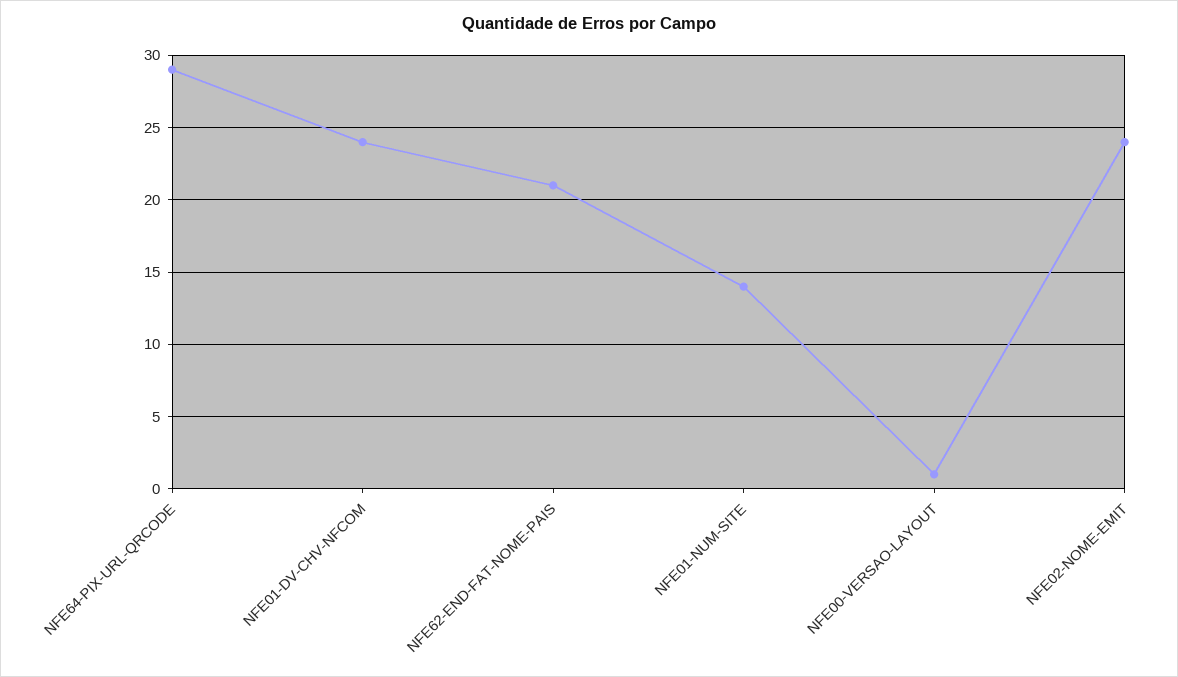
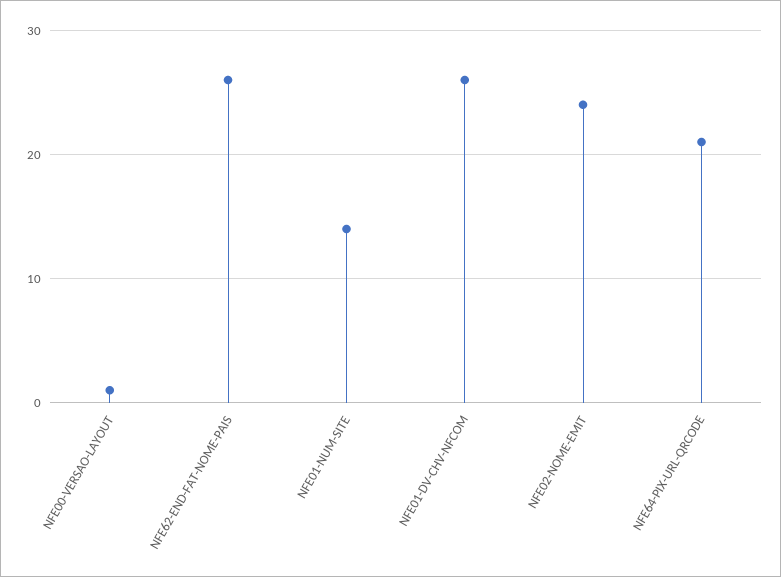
NFE64-PIX-URL-QRCODE: 29 -> 21
NFE01-DV-CHV-NFCOM: 24 -> 26
NFE62-END-FAT-NOME-PAIS: 21 -> 26

